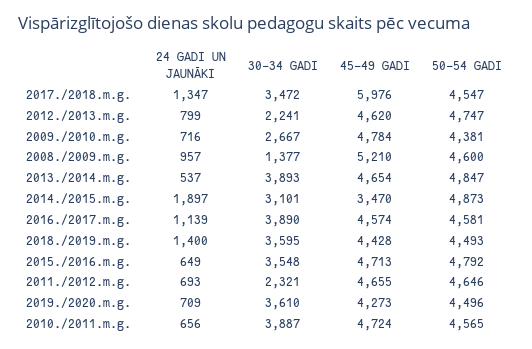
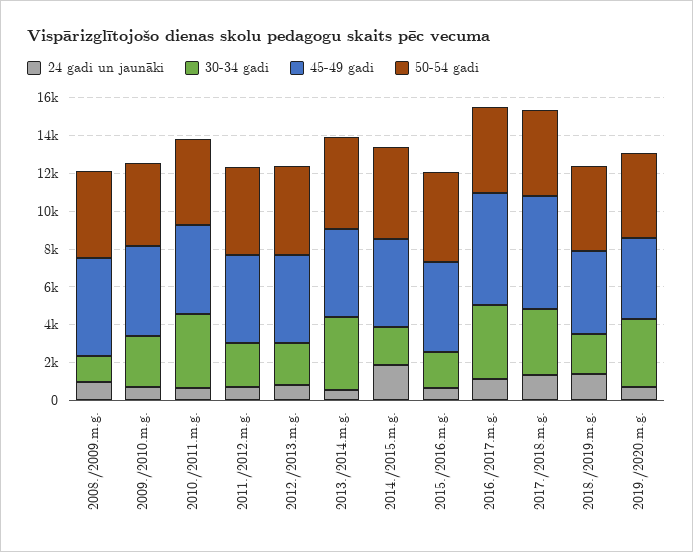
30-34 GADI, 2014./2015.m.g.: 3101 -> 2000
45-49 GADI, 2014./2015.m.g.: 3470 -> 4500
45-49 GADI, 2016./2017.m.g.: 4574 -> 6000
30-34 GADI, 2018./2019.m.g.: 3595 -> 2000
30-34 GADI, 2015./2016.m.g.: 3548 -> 2000

